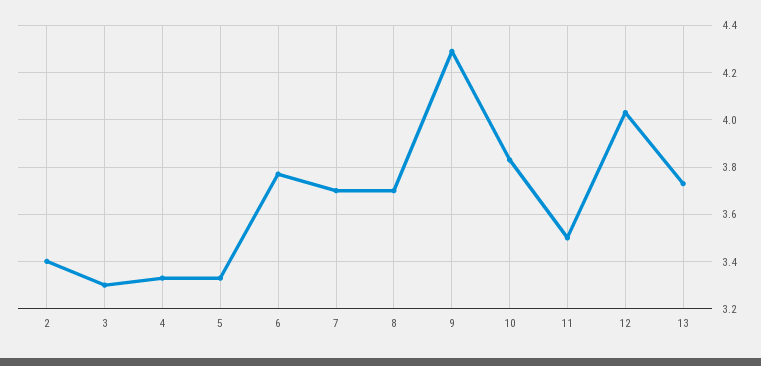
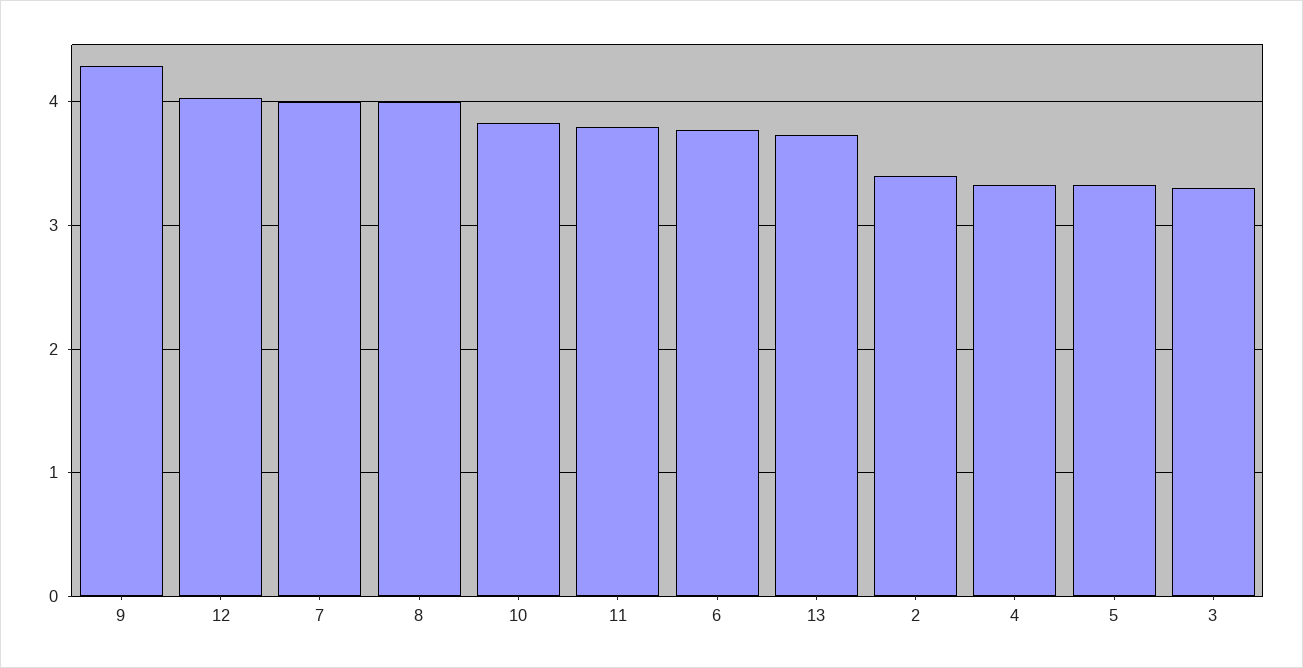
7: 3.7 -> 4
8: 3.7 -> 4
11: 3.5 -> 3.8

